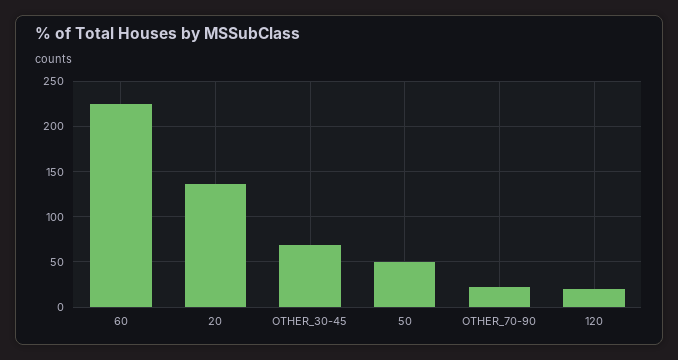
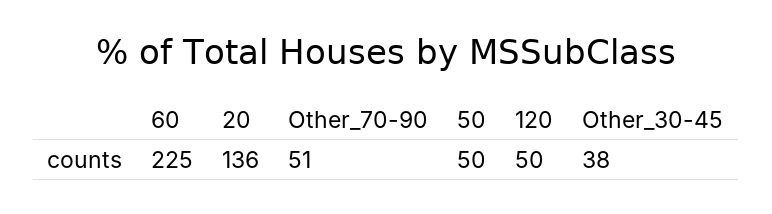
OTHER_30-45: 70 -> 38
OTHER_70-90: 20 -> 51
120: 20 -> 50

